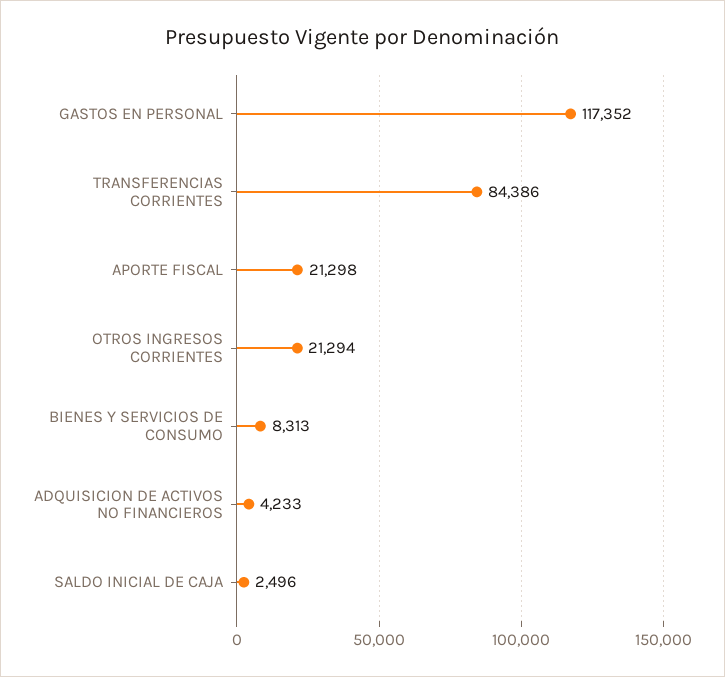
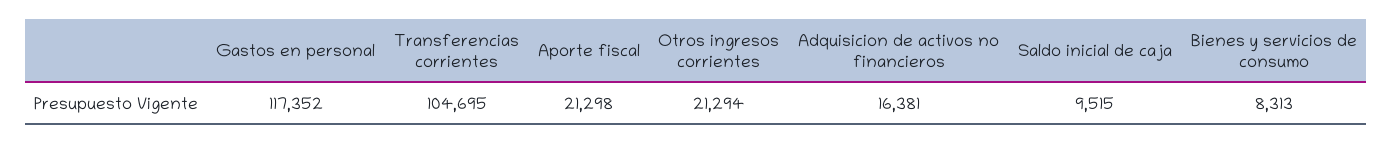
TRANSFERENCIAS CORRIENTES: 84386 -> 104695
ADQUISICION DE ACTIVOS NO FINANCIEROS: 4233 -> 16381
SALDO INICIAL DE CAJA: 2496 -> 9515

